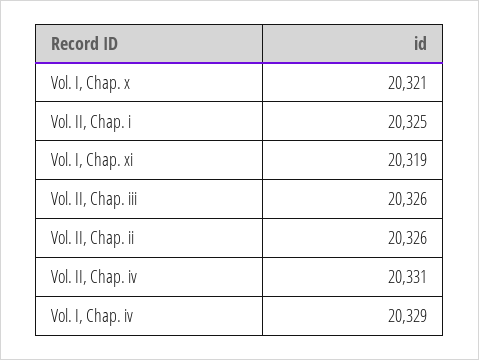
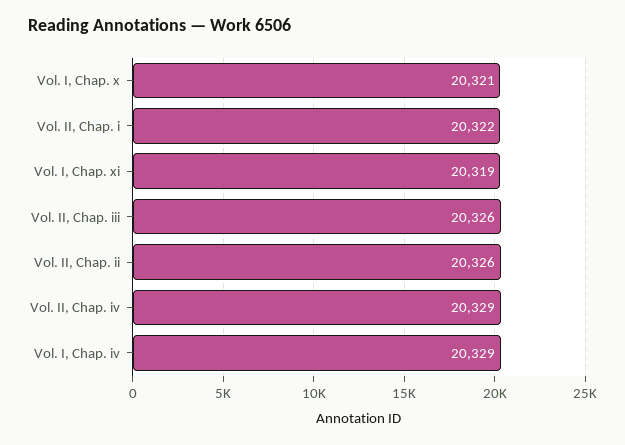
Vol. II, Chap. i: 20325 -> 20322
Vol. II, Chap. iv: 20331 -> 20329

